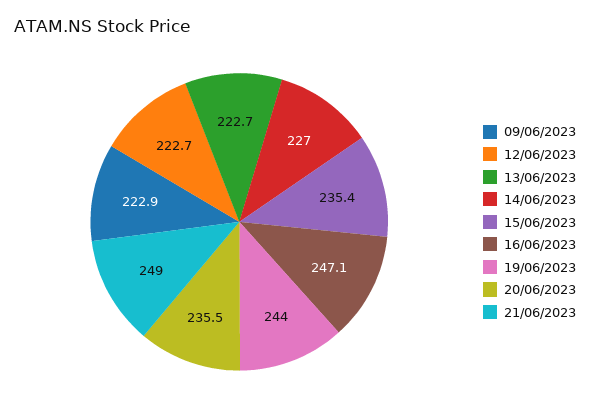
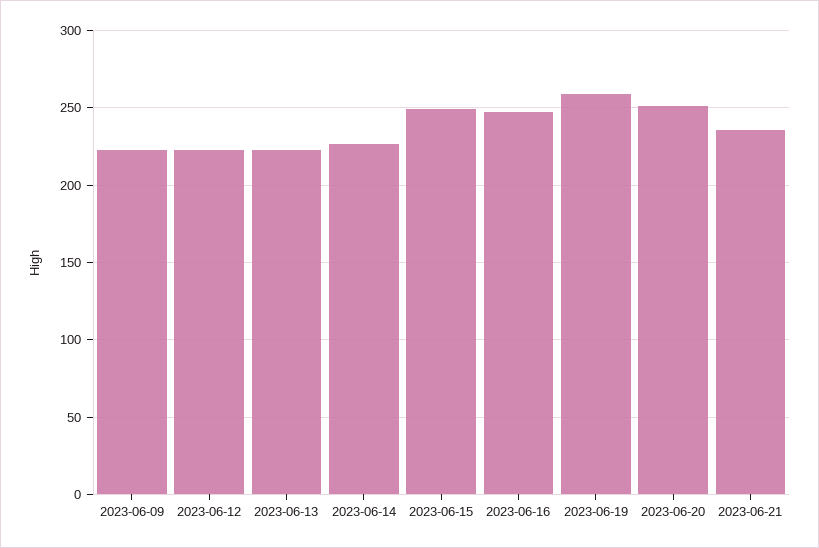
15/06/2023: 235.4 -> 250
19/06/2023: 244 -> 260
20/06/2023: 235.5 -> 250
21/06/2023: 249 -> 235

